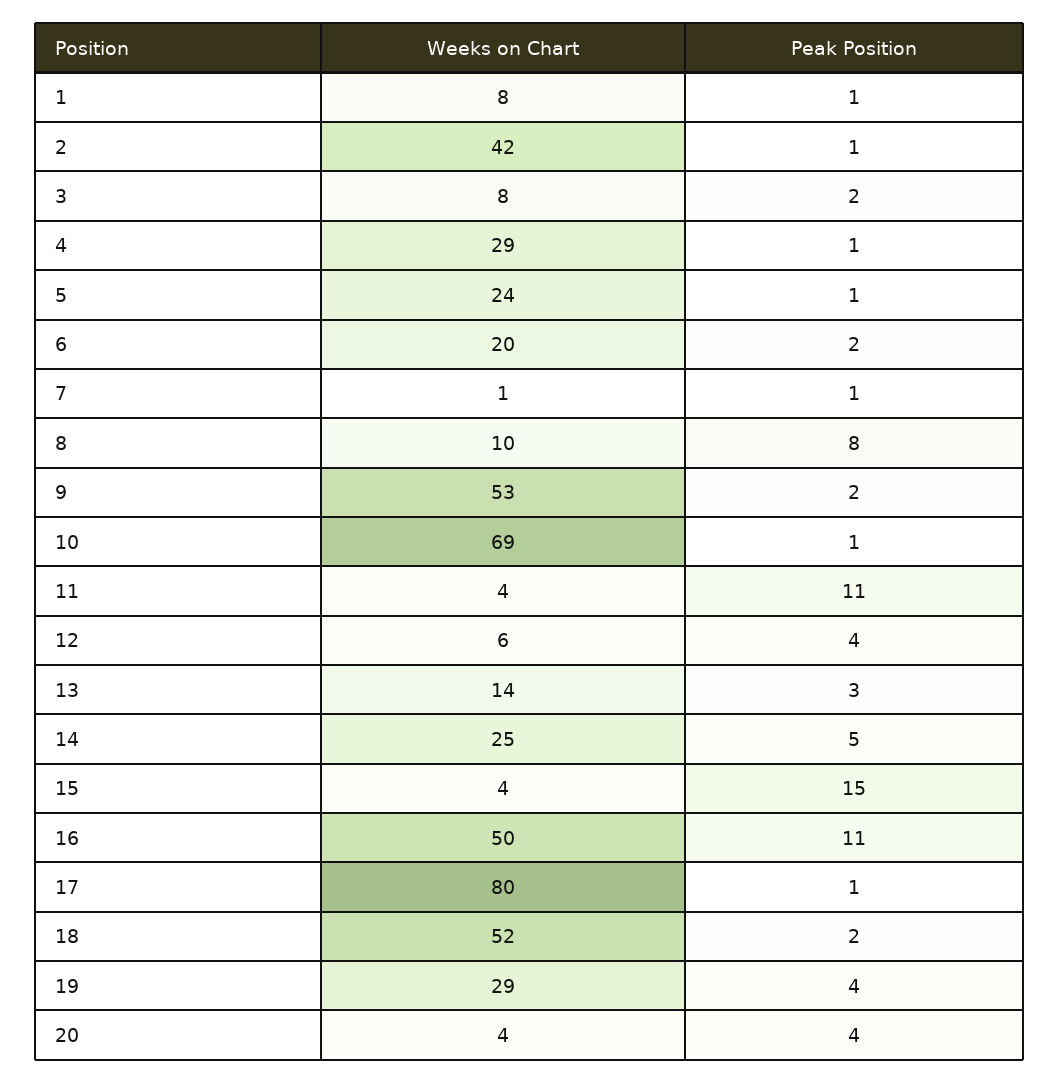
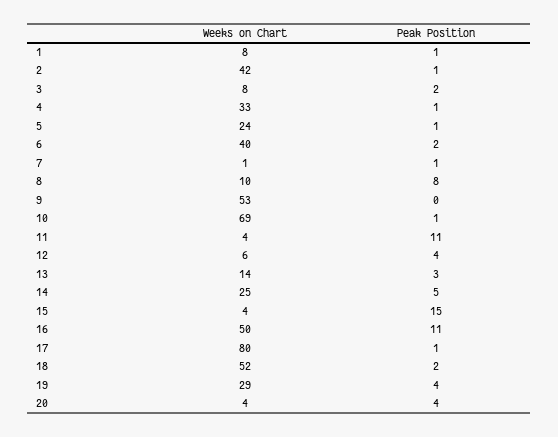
Weeks on Chart, 4: 29 -> 33
Weeks on Chart, 6: 20 -> 40
Peak Position, 9: 2 -> 0

